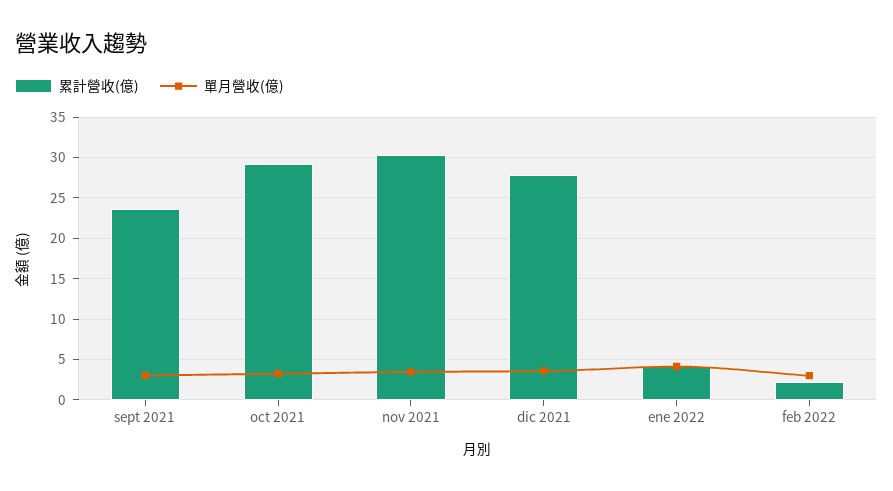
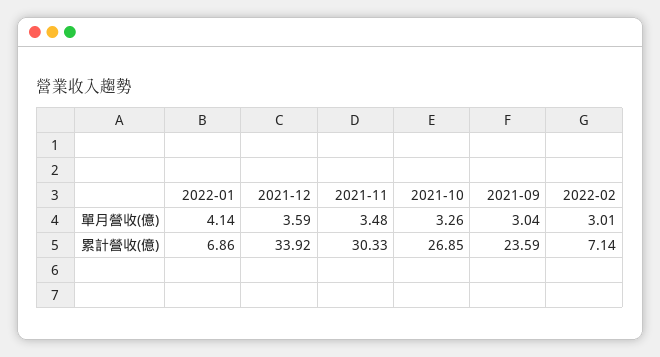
累計營收(億), oct 2021: 29 -> 26.85
累計營收(億), dic 2021: 28 -> 33.92
累計營收(億), ene 2022: 4 -> 6.86
累計營收(億), feb 2022: 2 -> 7.14

